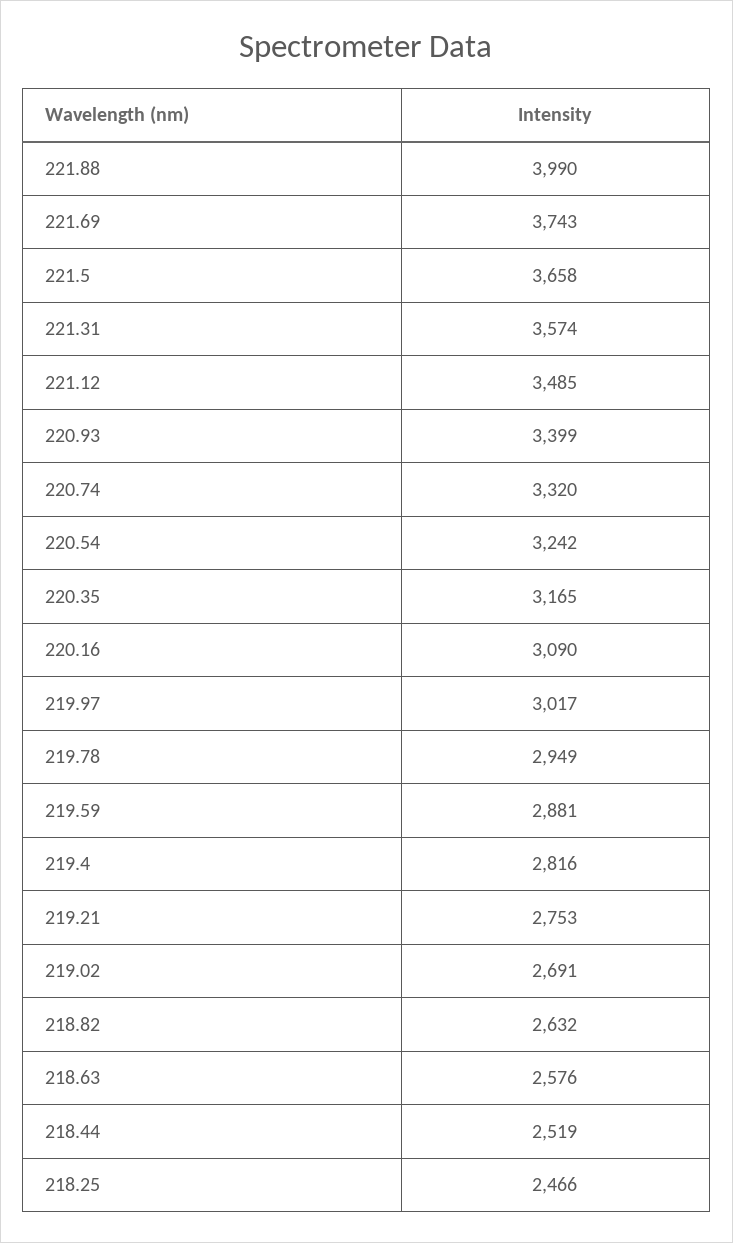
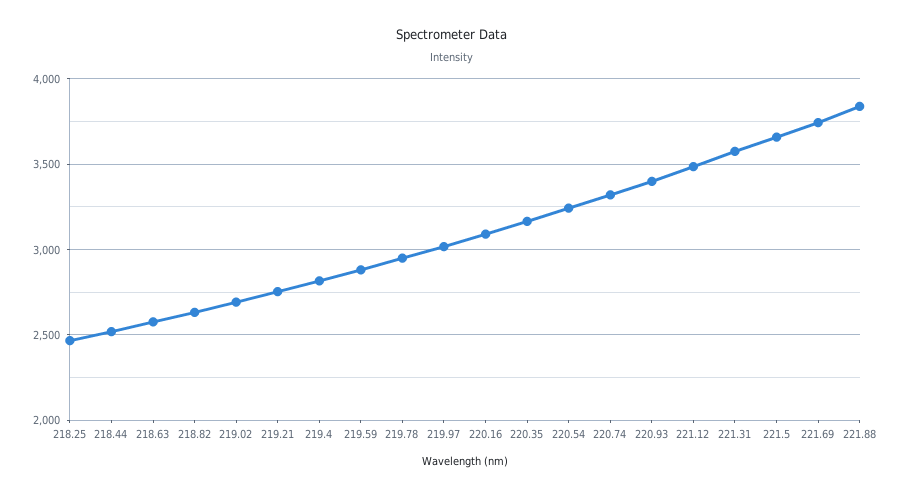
221.88: 3990 -> 3850

